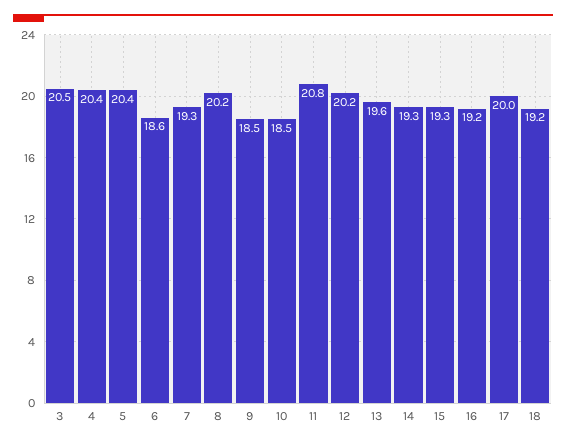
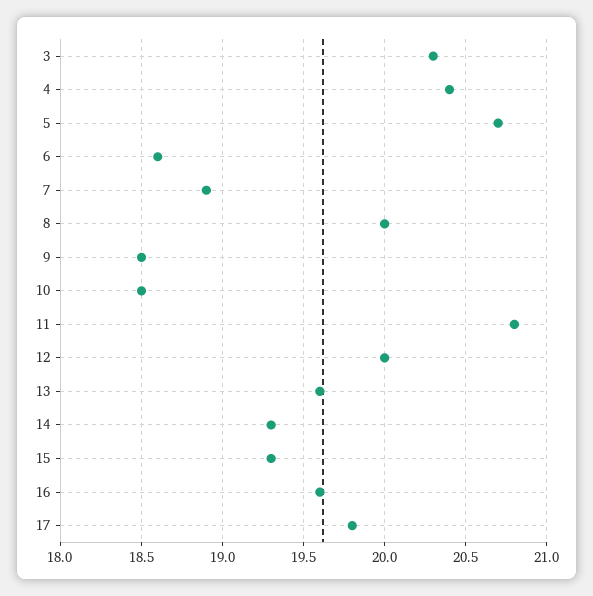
3: 20.5 -> 20.3
5: 20.4 -> 20.7
7: 19.3 -> 18.9
8: 20.2 -> 20
12: 20.2 -> 20
16: 19.2 -> 19.6
17: 20 -> 19.8
18: 19.2 -> none

